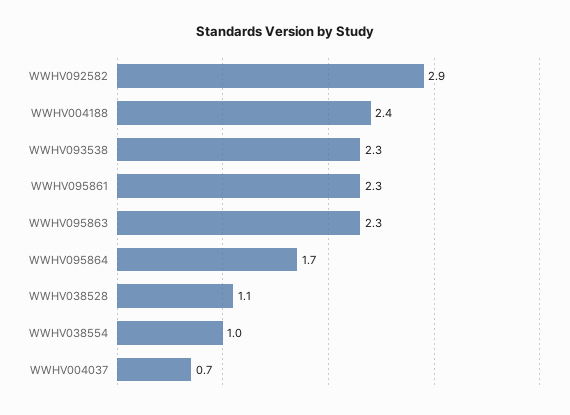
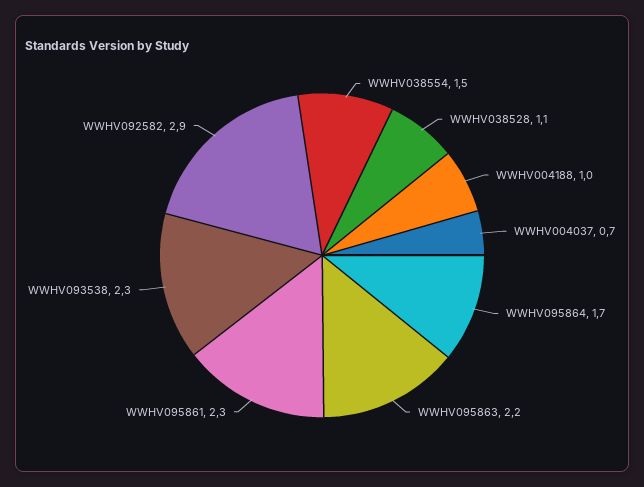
WWHV004188: 2.4 -> 1
WWHV095863: 2.3 -> 2.2
WWHV038554: 1 -> 1.5

